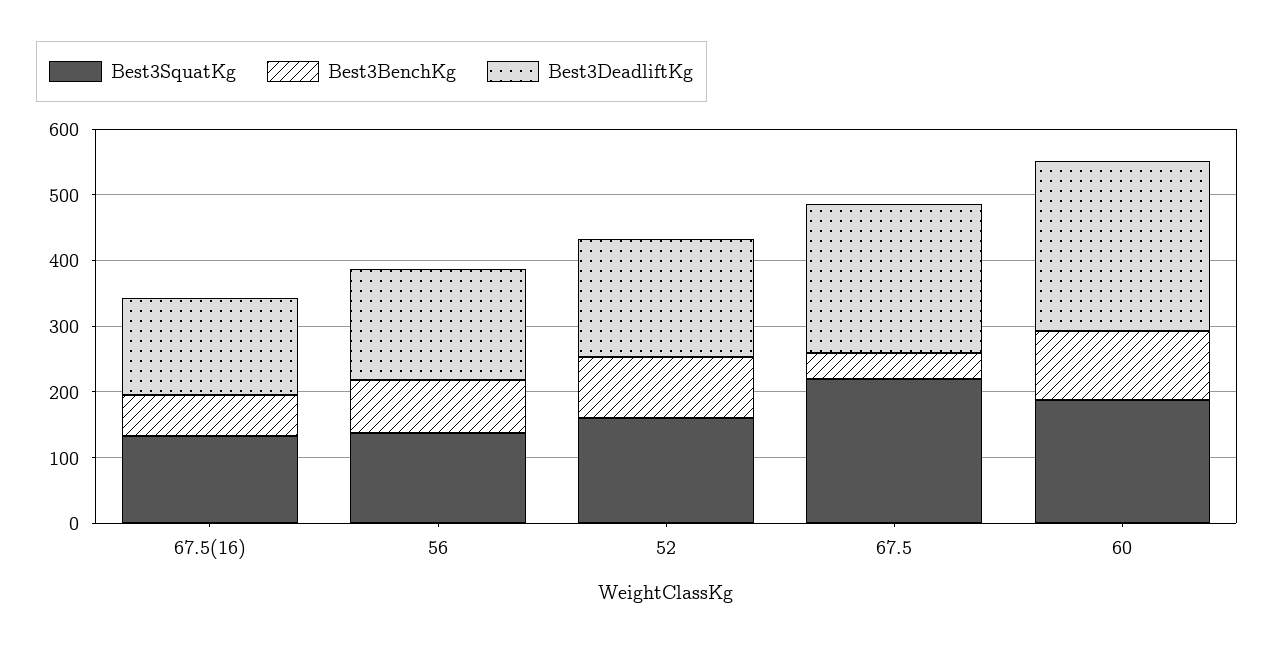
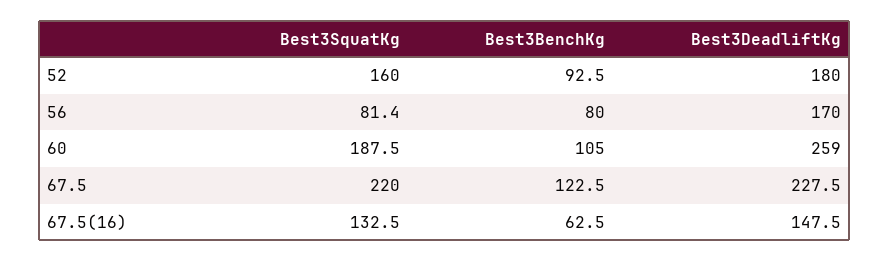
Best3SquatKg, 56: 140 -> 81.4
Best3BenchKg, 67.5: 40 -> 122.5

